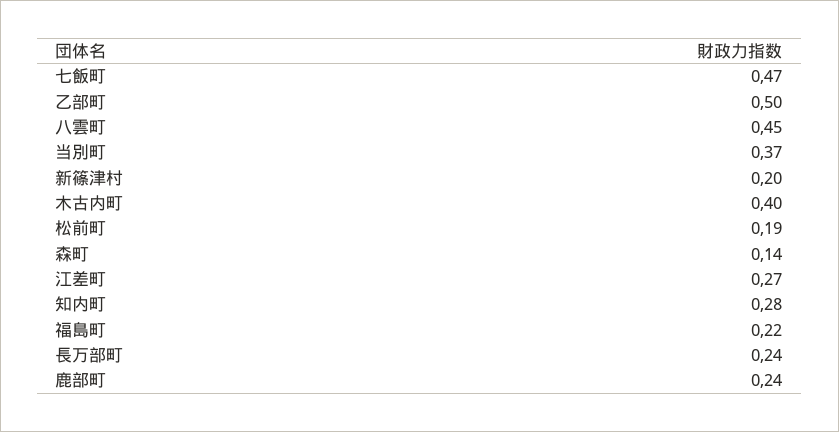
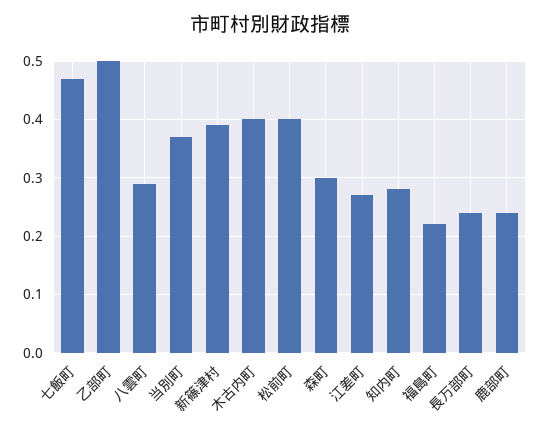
八雲町: 0.45 -> 0.3
新篠津村: 0.2 -> 0.4
松前町: 0.19 -> 0.4
森町: 0.14 -> 0.3

